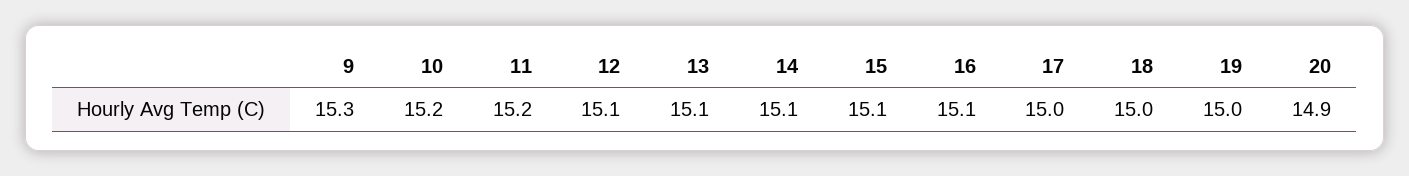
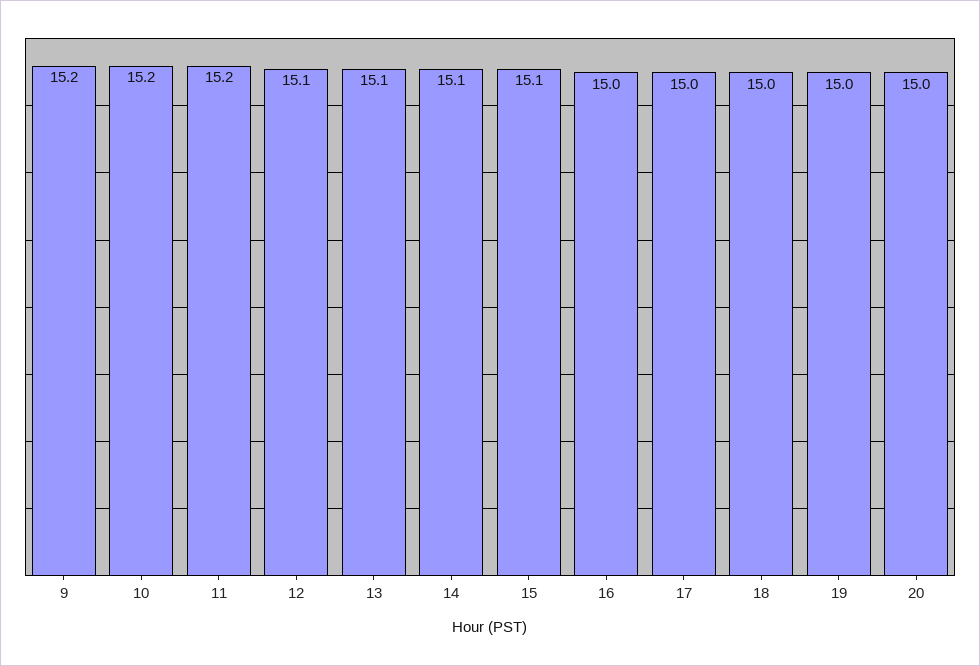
9: 15.3 -> 15.2
16: 15.1 -> 15
20: 14.9 -> 15

